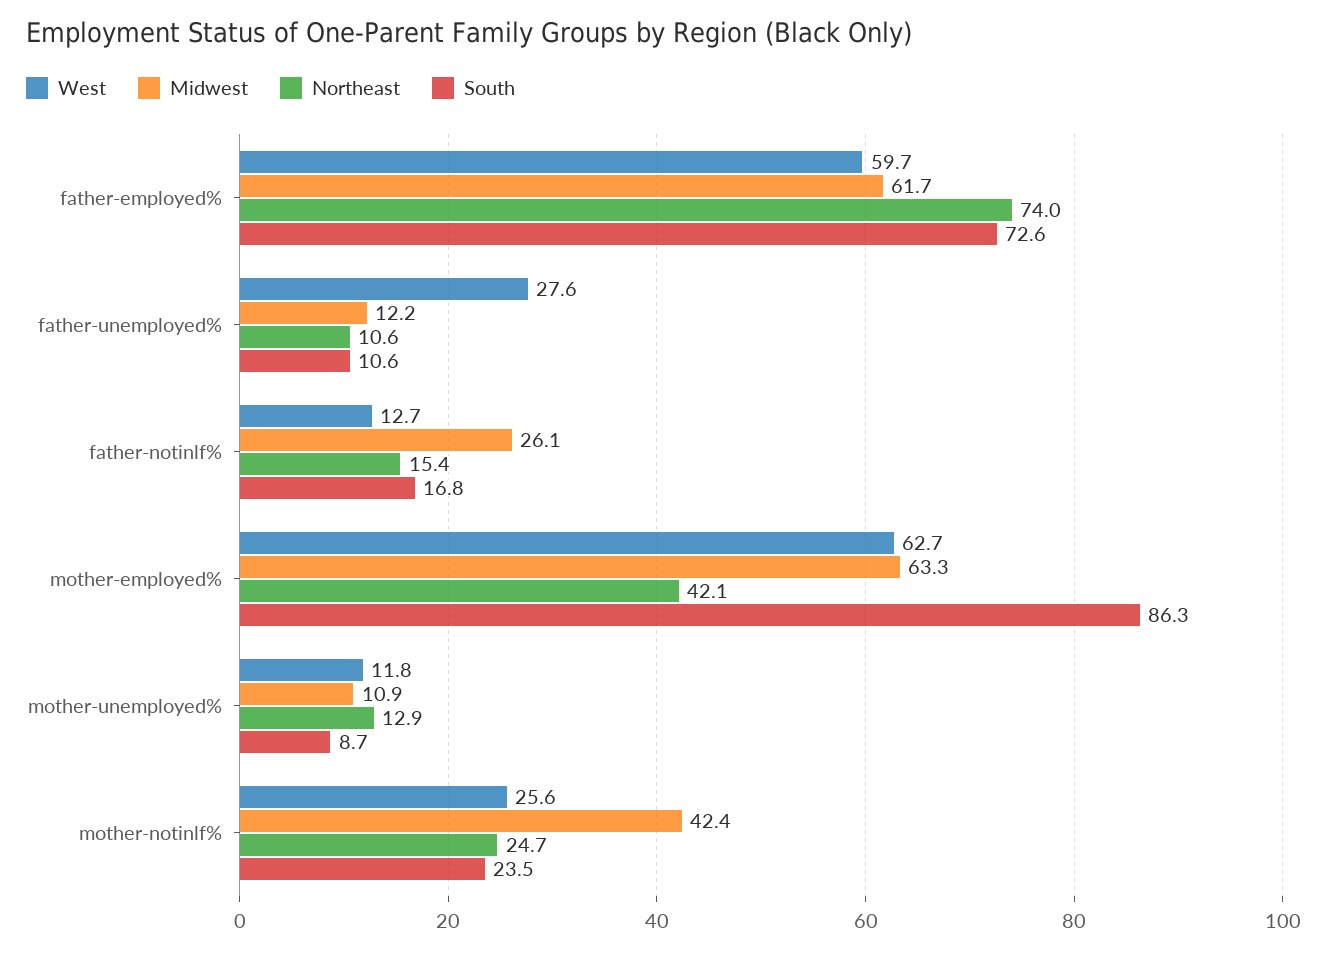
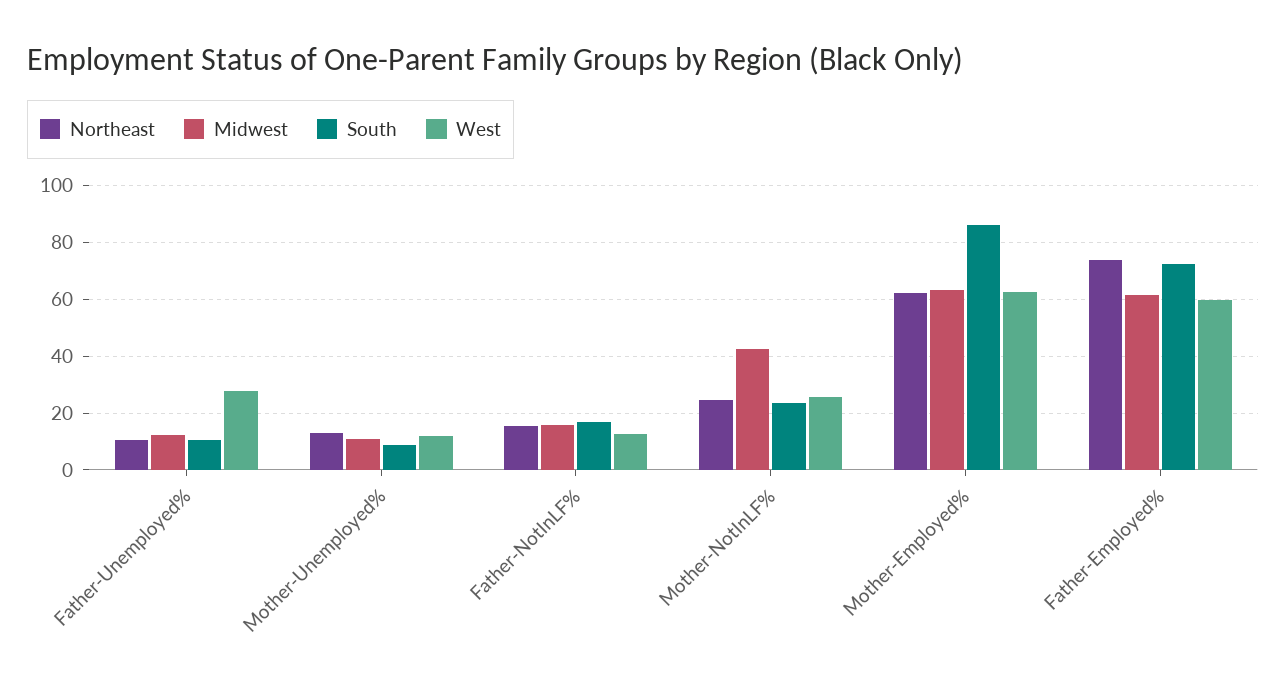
Midwest, father-notinlf%: 26.1 -> 15
Northeast, mother-employed%: 42.1 -> 62.5

